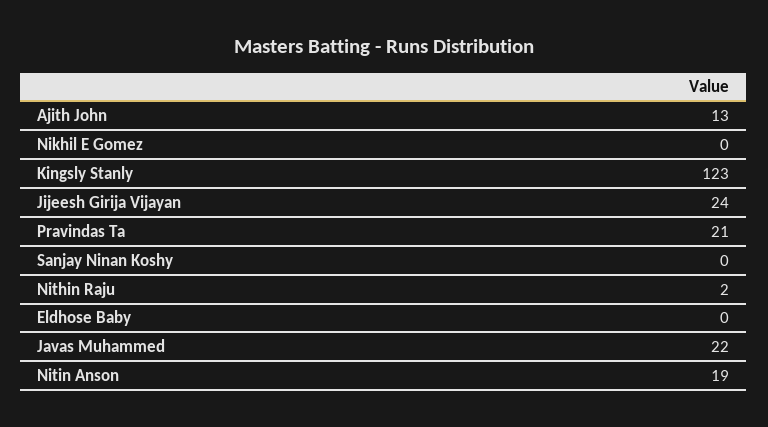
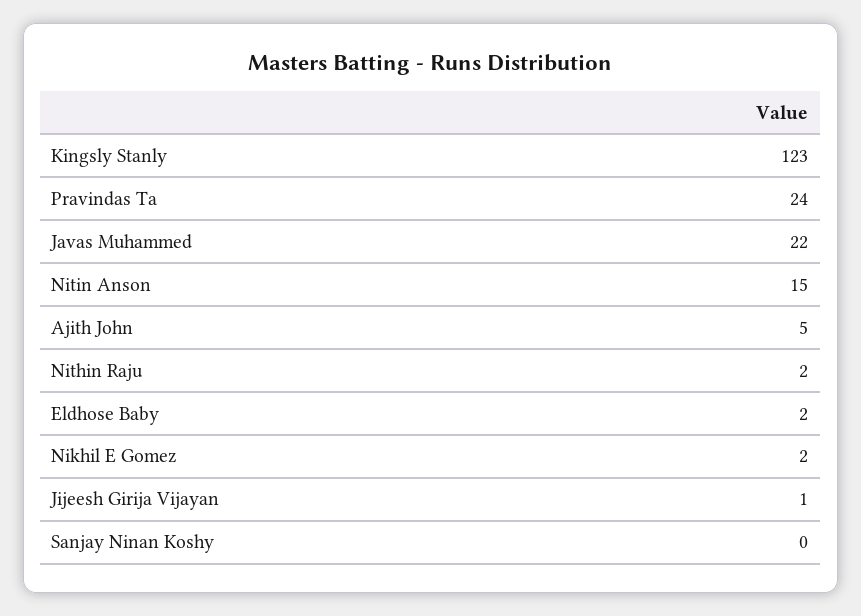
Ajith John: 13 -> 5
Nikhil E Gomez: 0 -> 2
Jijeesh Girija Vijayan: 24 -> 1
Pravindas Ta: 21 -> 24
Eldhose Baby: 0 -> 2
Nitin Anson: 19 -> 15

